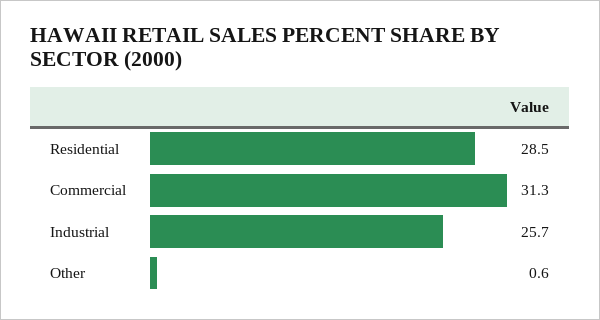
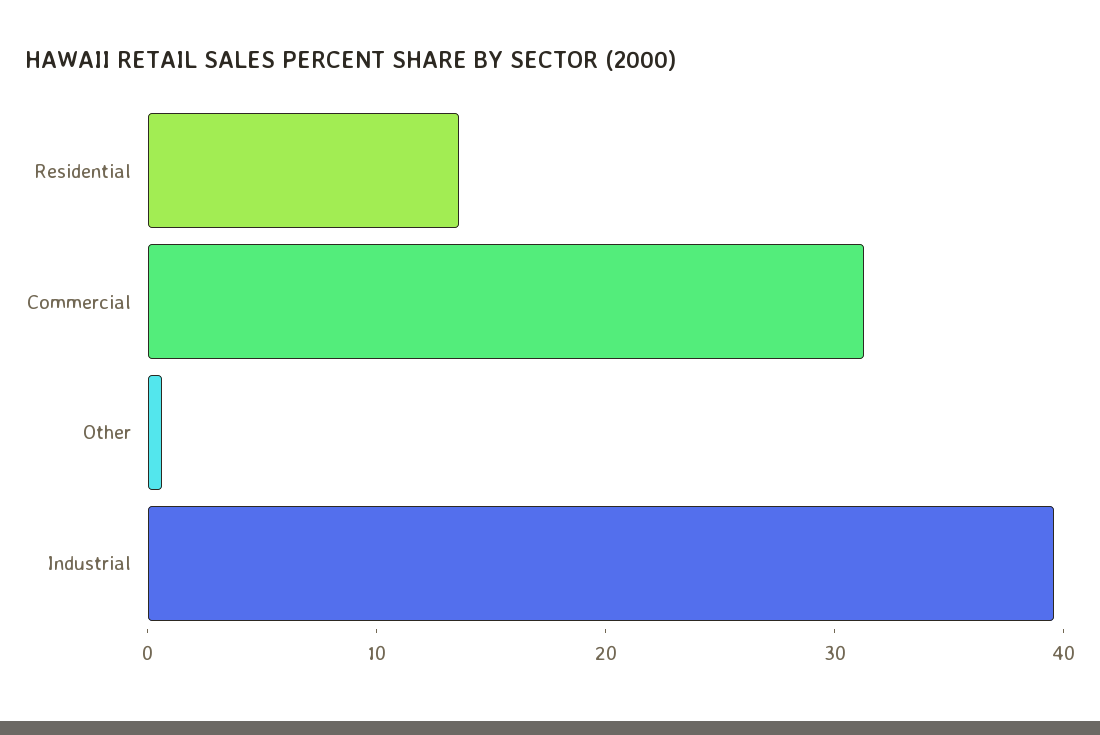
Residential: 28.5 -> 14
Industrial: 25.7 -> 40

